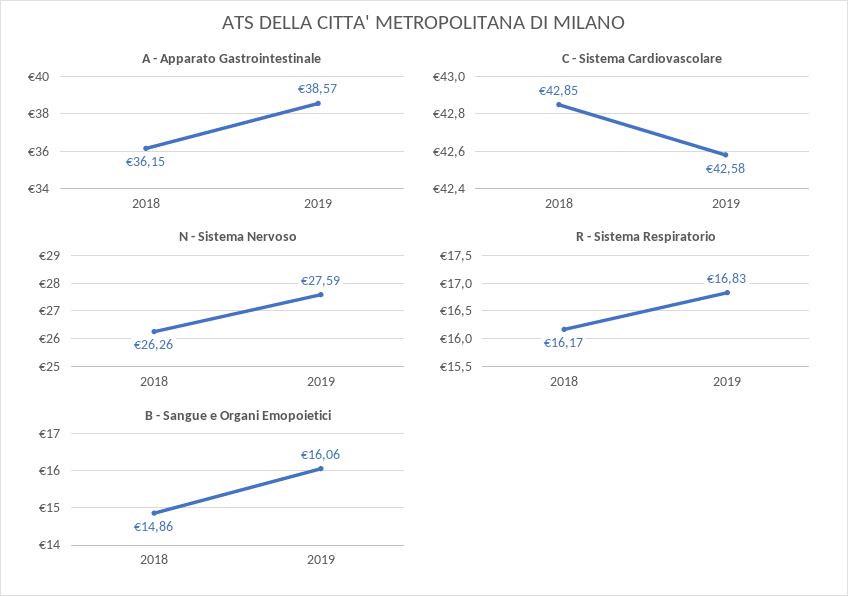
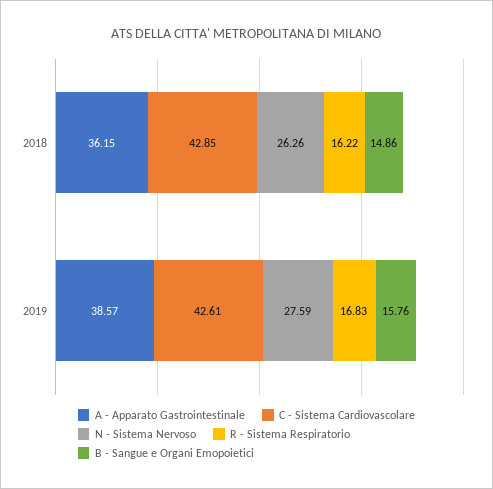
C - Sistema Cardiovascolare, 2019: 42.58 -> 42.61
R - Sistema Respiratorio, 2018: 16.17 -> 16.22
B - Sangue e Organi Emopoietici, 2019: 16.06 -> 15.76

